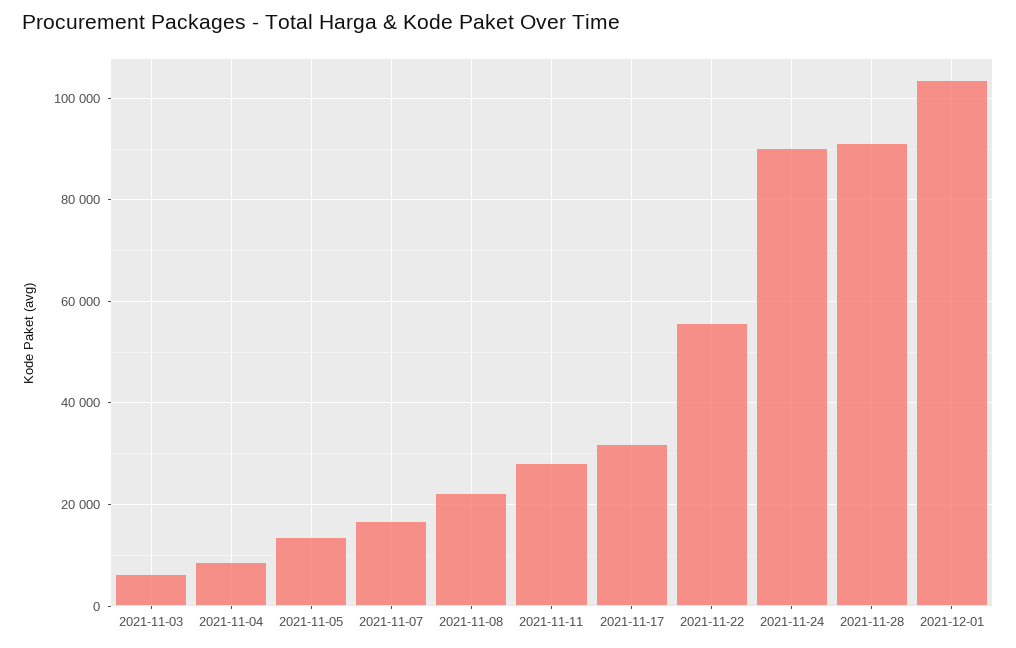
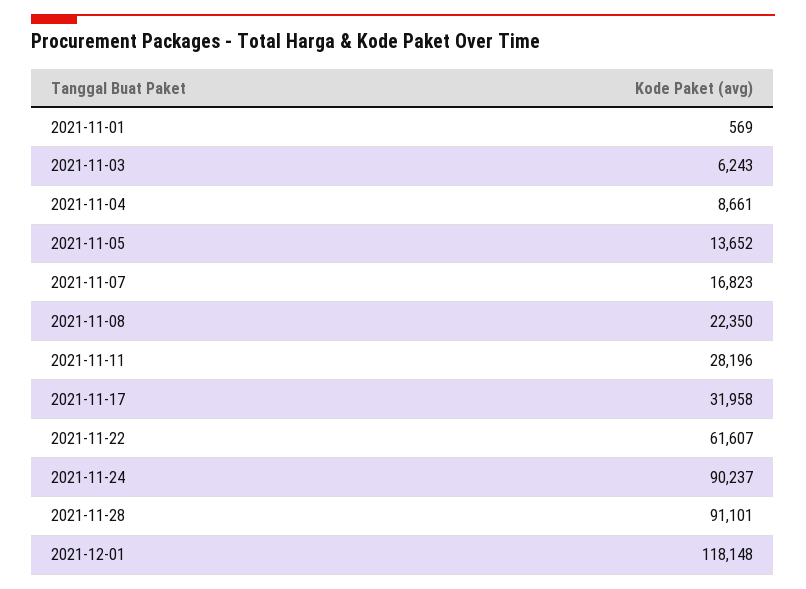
2021-11-22: 56000 -> 61607
2021-12-01: 104000 -> 118148
2021-11-01: none -> 569

